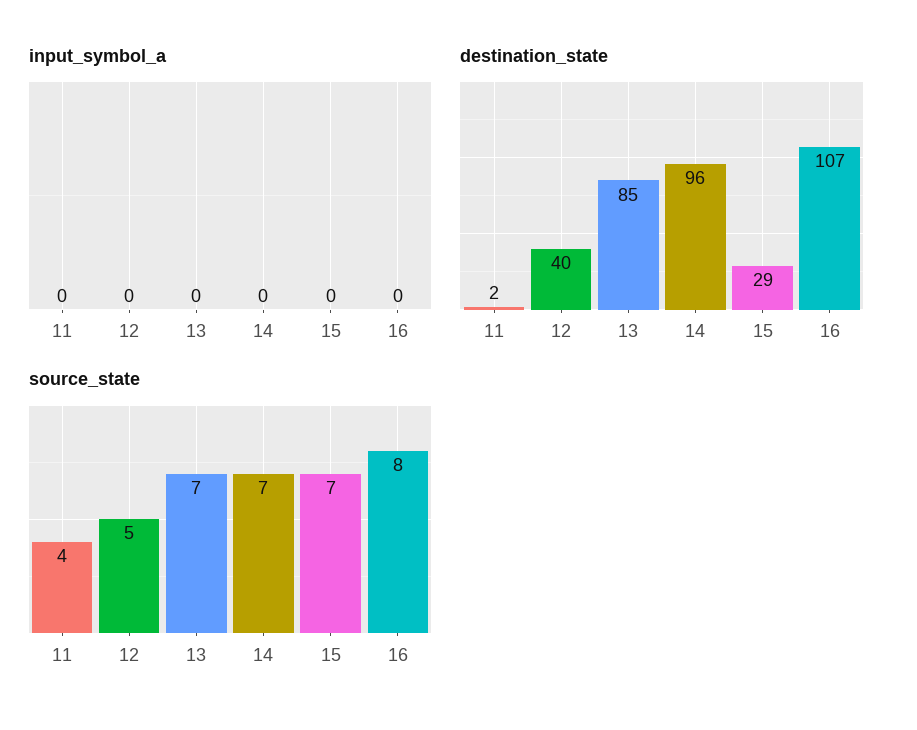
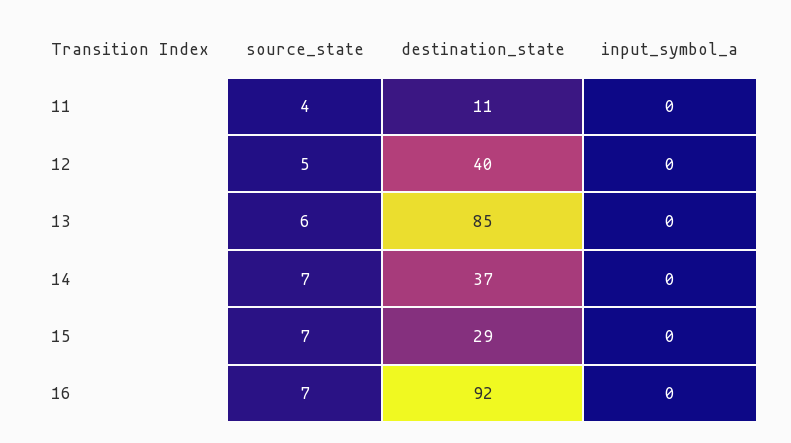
destination_state, 11: 2 -> 11
destination_state, 14: 96 -> 37
destination_state, 16: 107 -> 92
source_state, 13: 7 -> 6
source_state, 16: 8 -> 7

